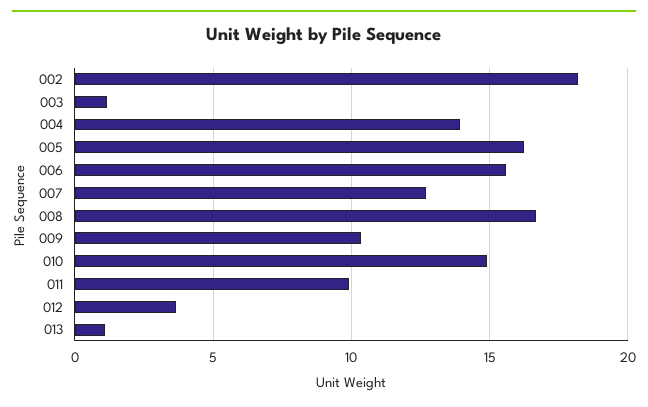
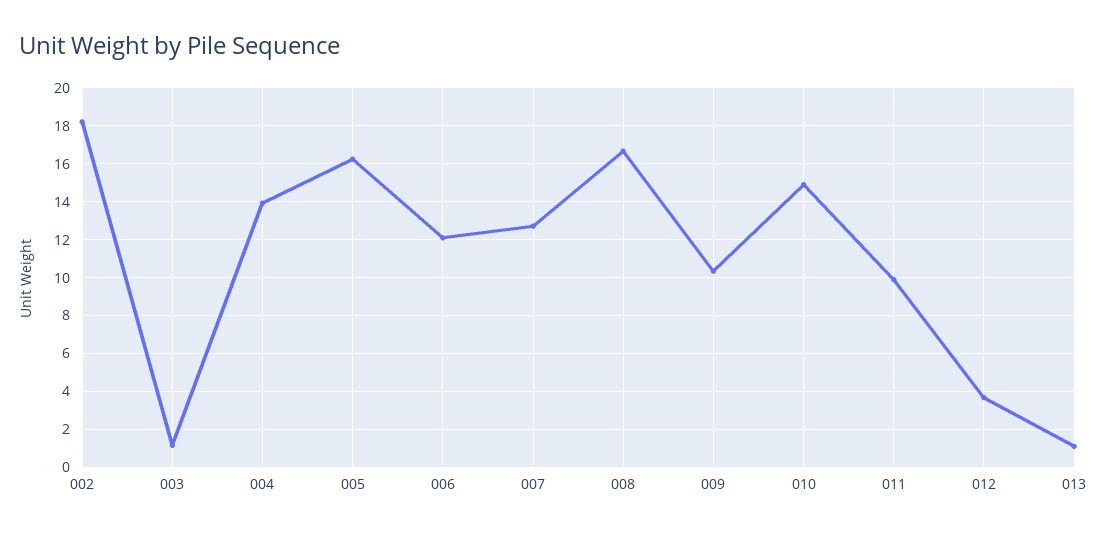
006: 15.5 -> 12

